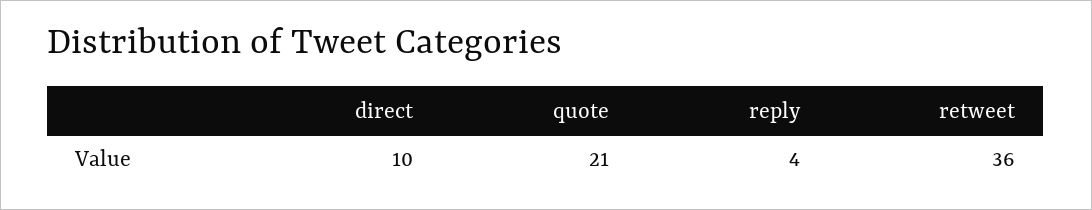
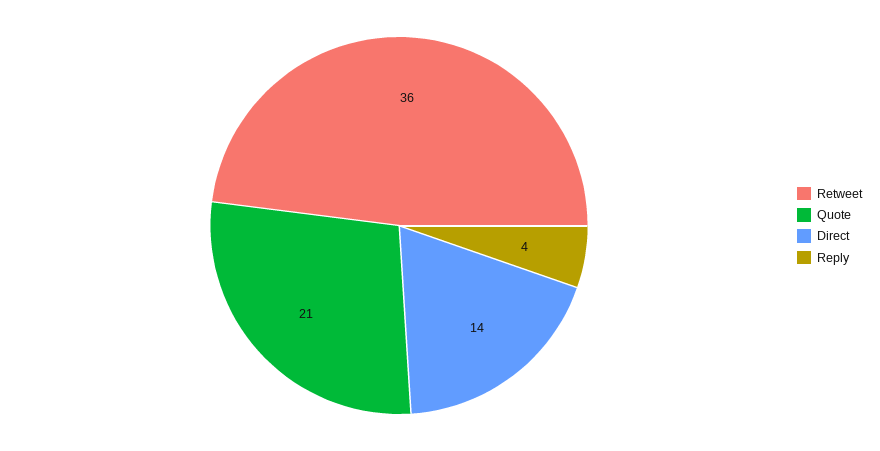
direct: 10 -> 14

